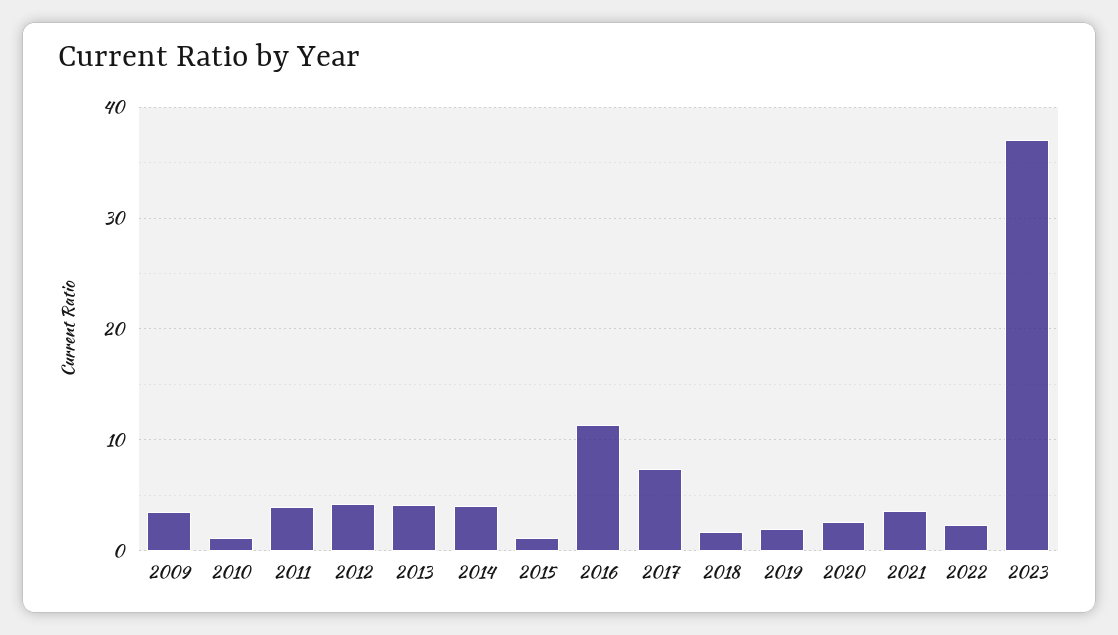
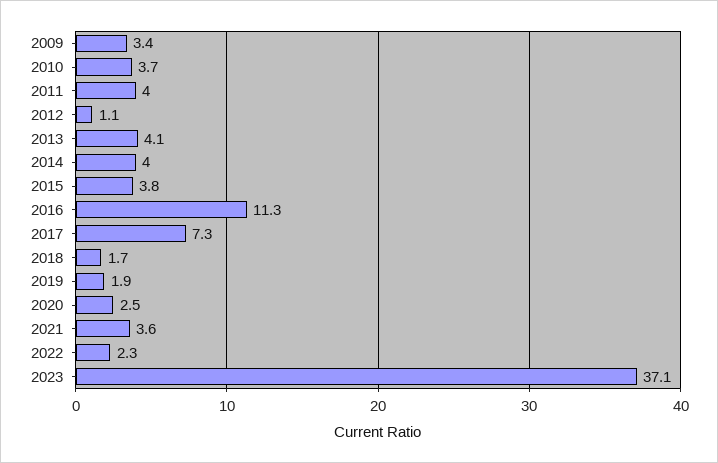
2010: 1 -> 3.7
2012: 4 -> 1.1
2015: 1 -> 3.8

